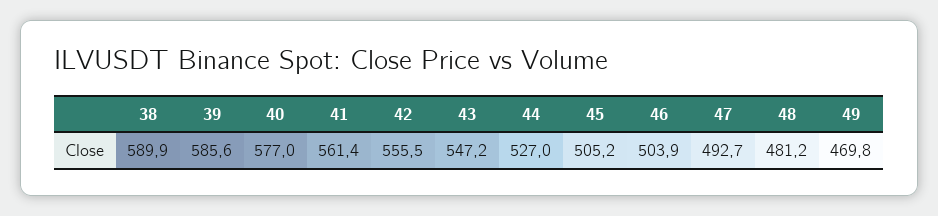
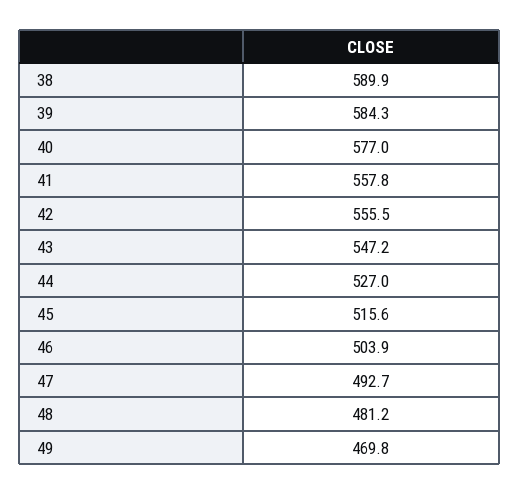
39: 585.6 -> 584.3
41: 561.4 -> 557.8
45: 505.2 -> 515.6

